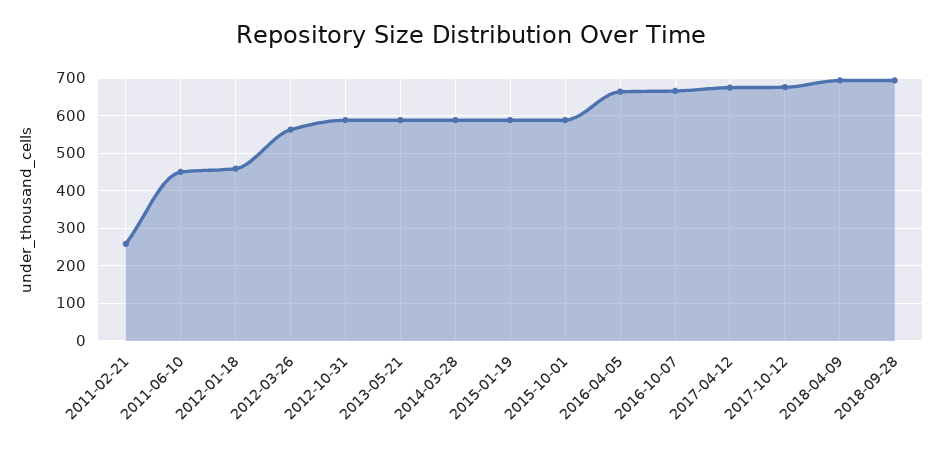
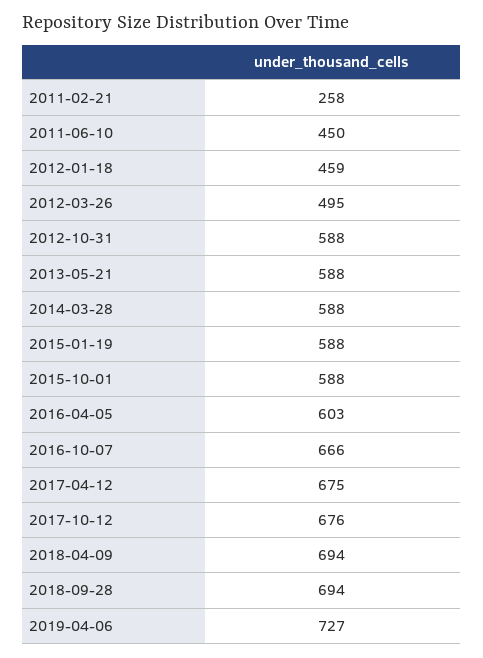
2012-03-26: 560 -> 495
2016-04-05: 660 -> 603
2019-04-06: none -> 727

